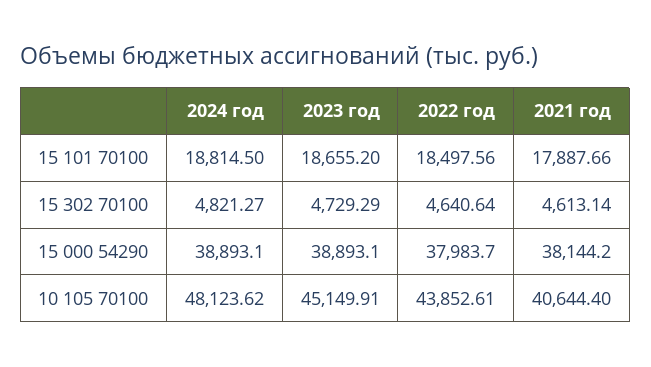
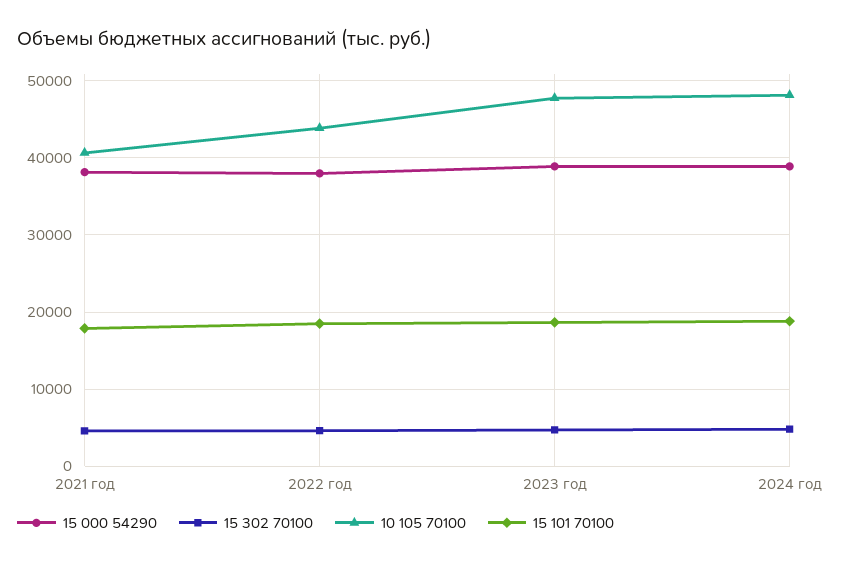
10 105 70100, 2023 год: 45149.91 -> 48000

